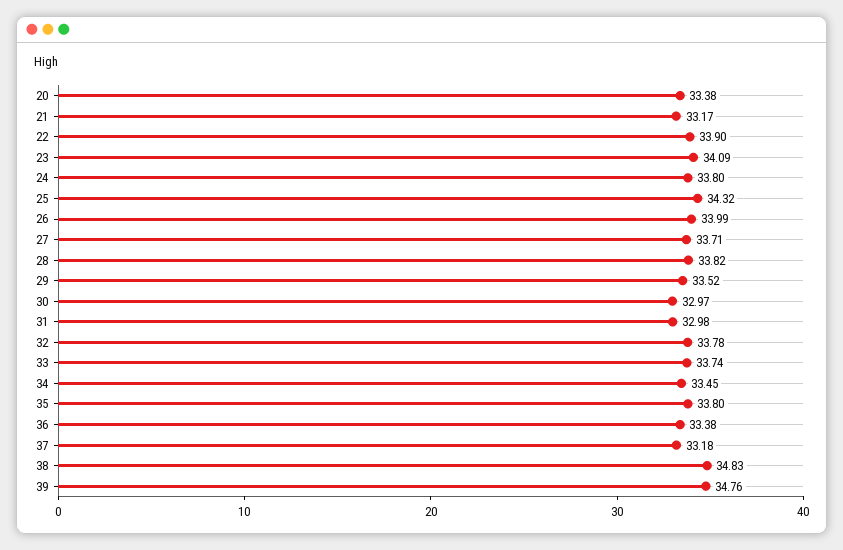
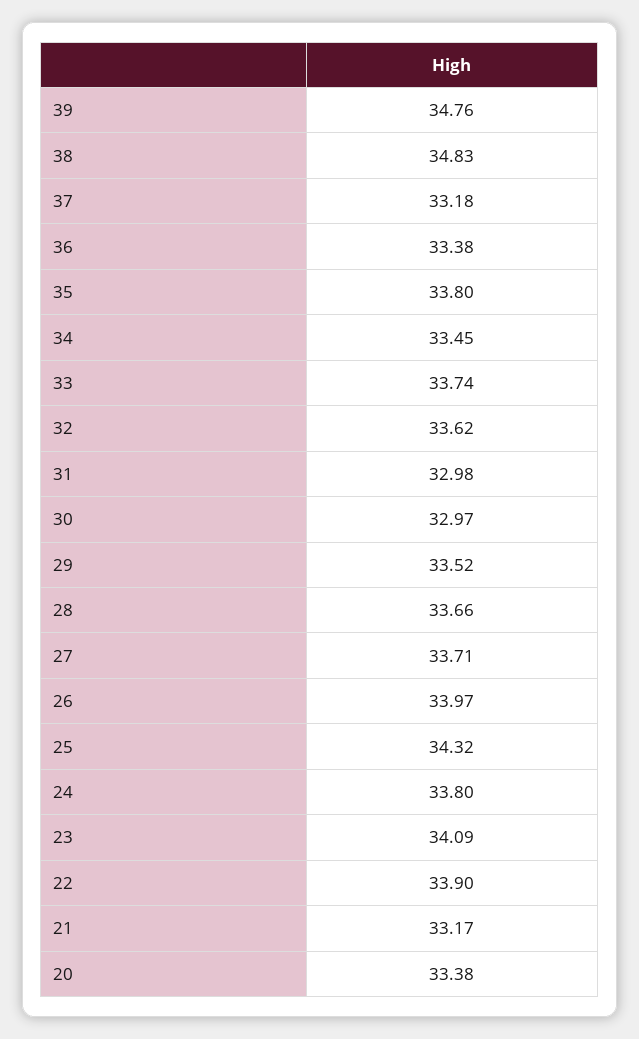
26: 33.99 -> 33.97
28: 33.82 -> 33.66
32: 33.78 -> 33.62

